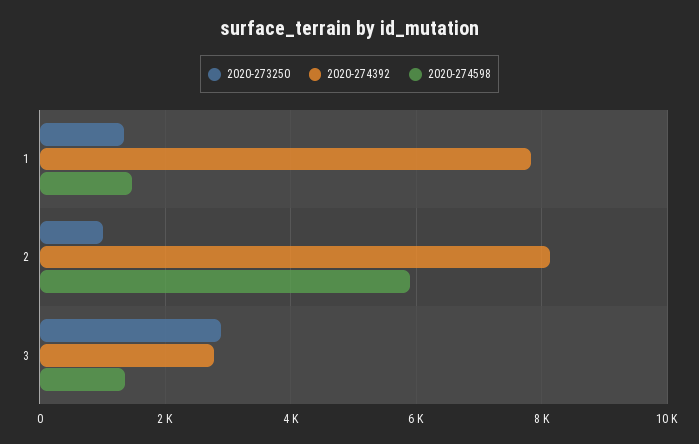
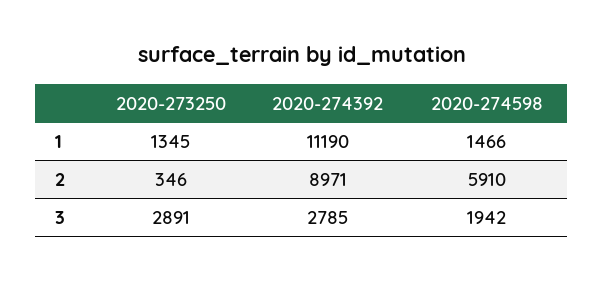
2020-274392, 1: 7800 -> 11190
2020-273250, 2: 1000 -> 346
2020-274392, 2: 8200 -> 8971
2020-274598, 3: 1400 -> 1942

